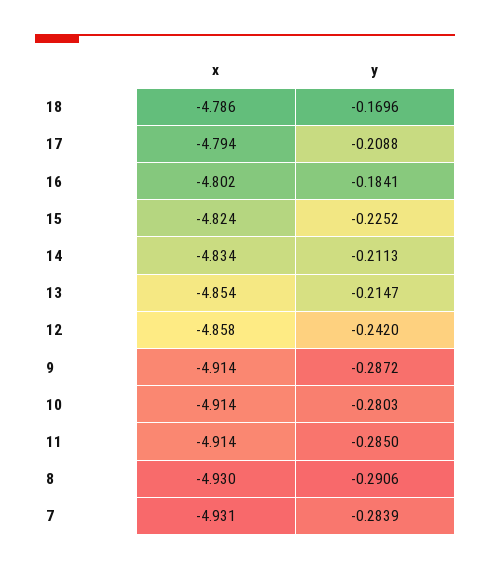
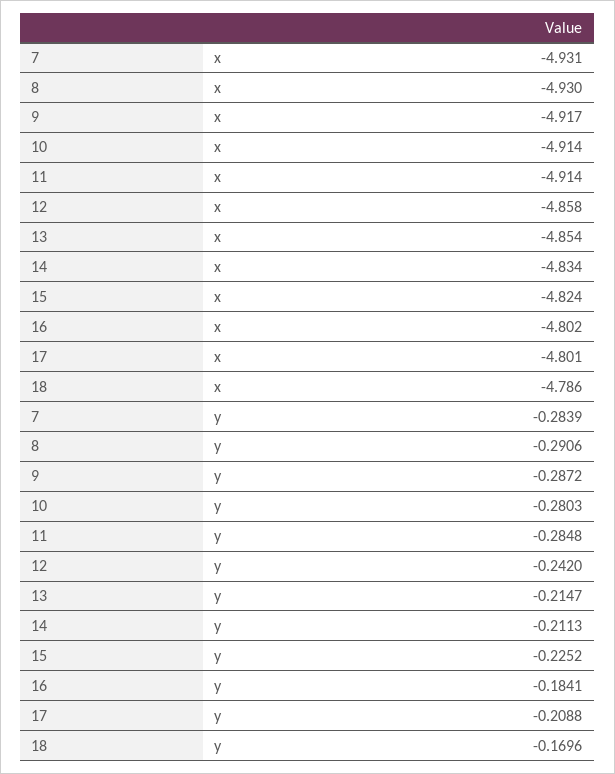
x, 17: -4.794 -> -4.801
x, 9: -4.914 -> -4.917
y, 11: -0.285 -> -0.2848

